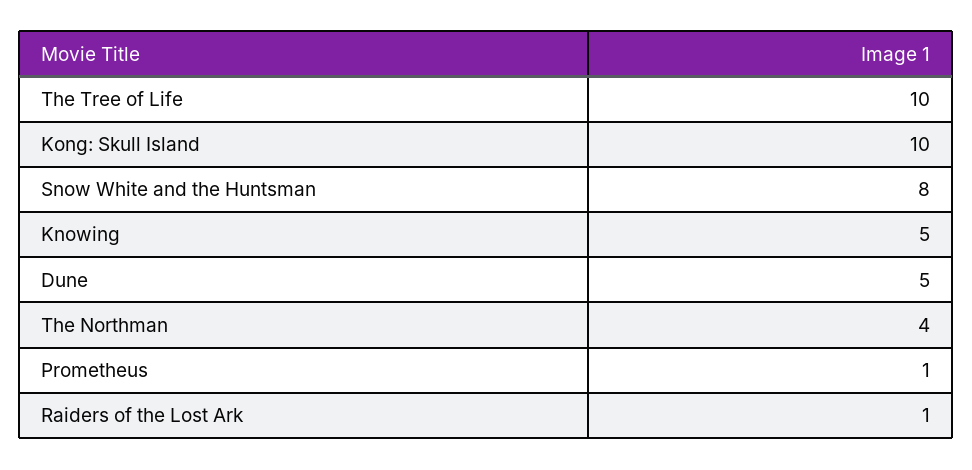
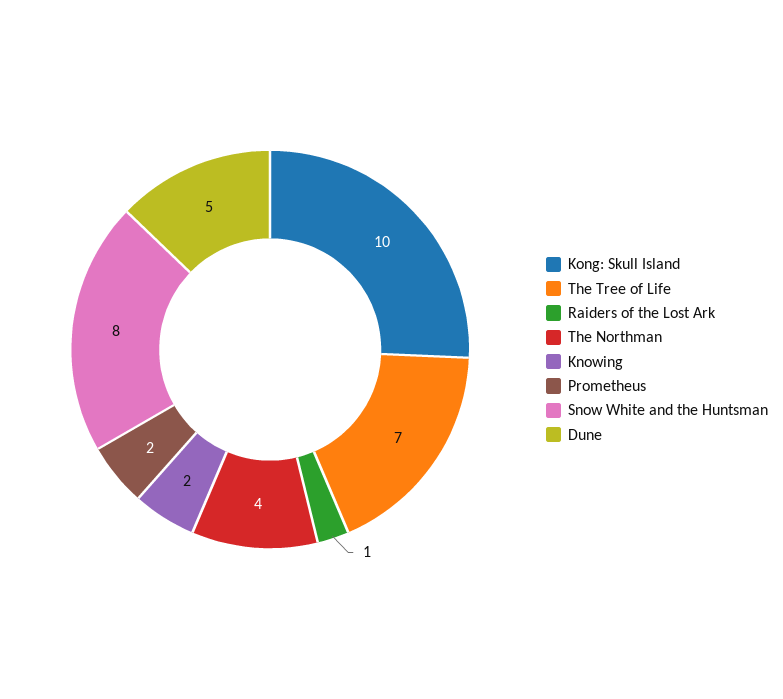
The Tree of Life: 10 -> 7
Knowing: 5 -> 2
Prometheus: 1 -> 2

